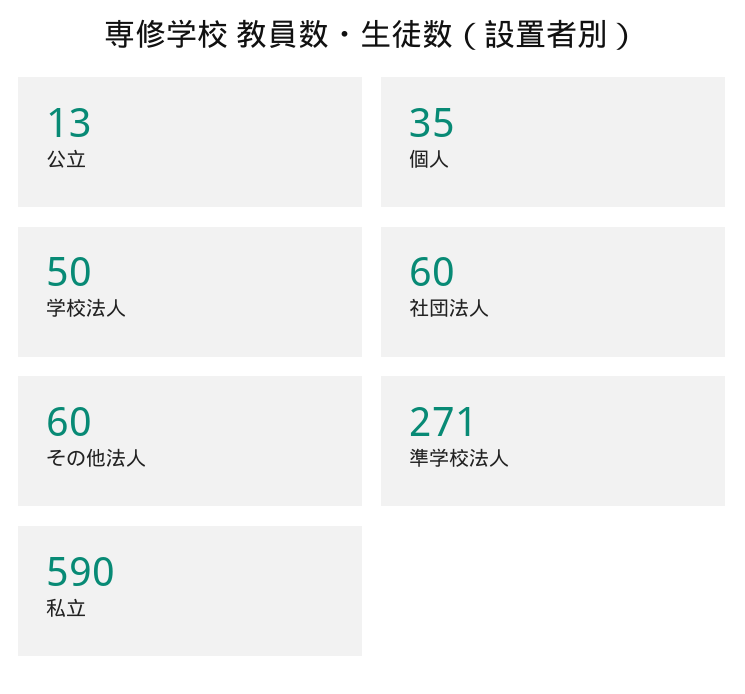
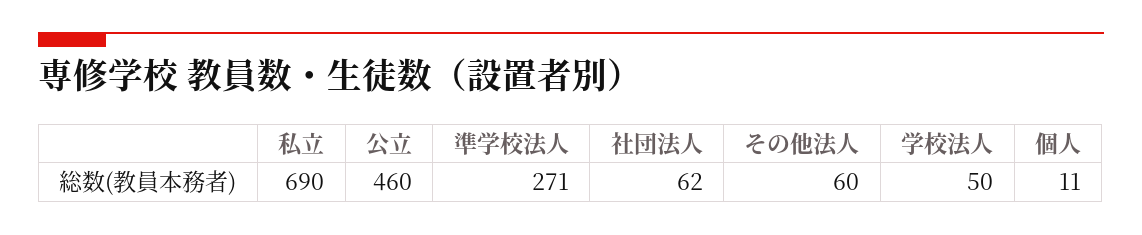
公立: 13 -> 460
個人: 35 -> 11
社団法人: 60 -> 62
私立: 590 -> 690

